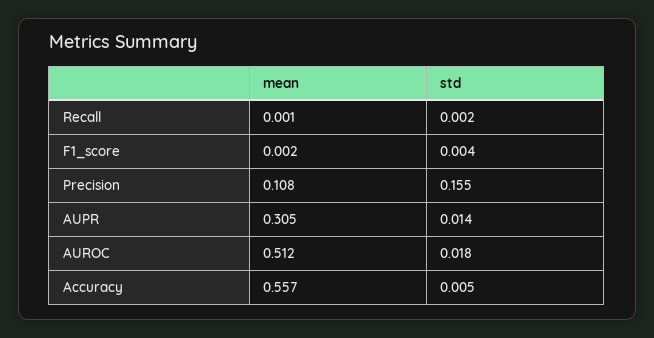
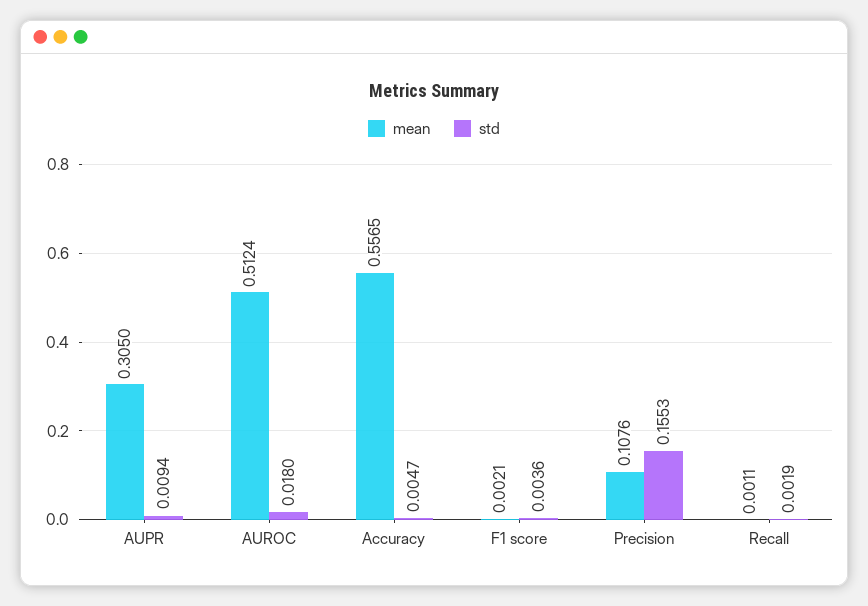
std, AUPR: 0.014 -> 0.0094

